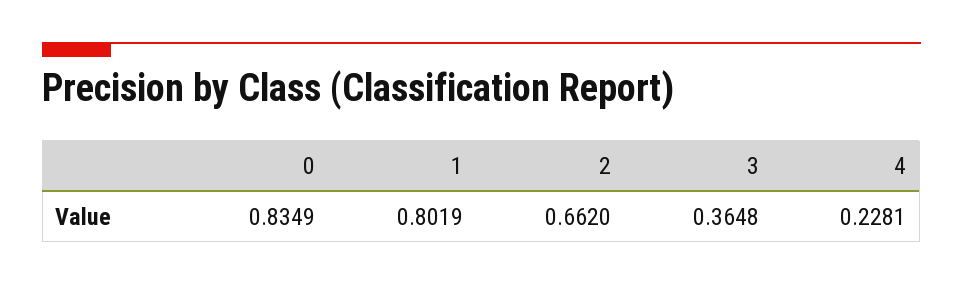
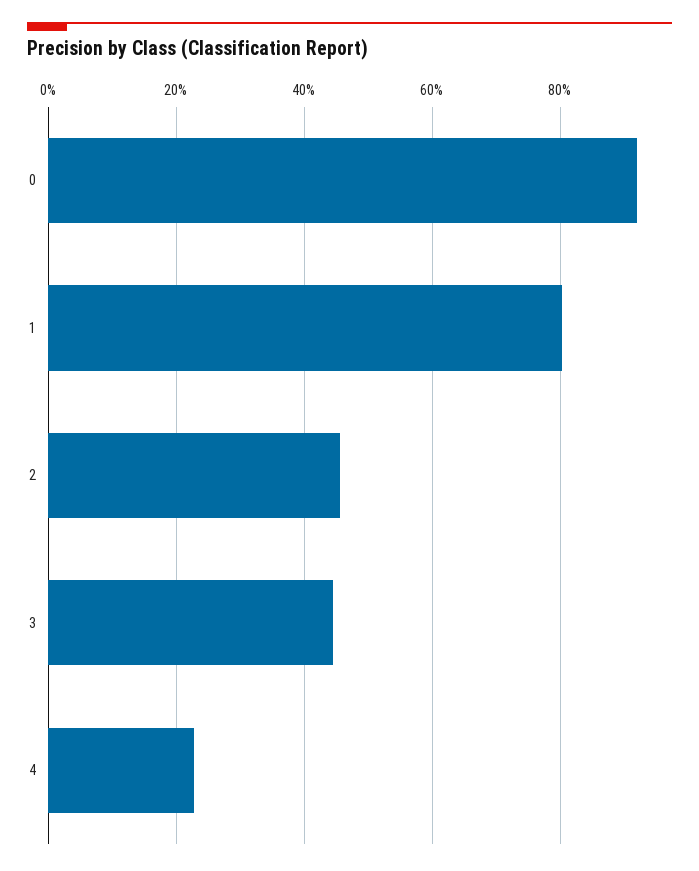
0: 0.8349 -> 0.92
2: 0.662 -> 0.46
3: 0.3648 -> 0.44

